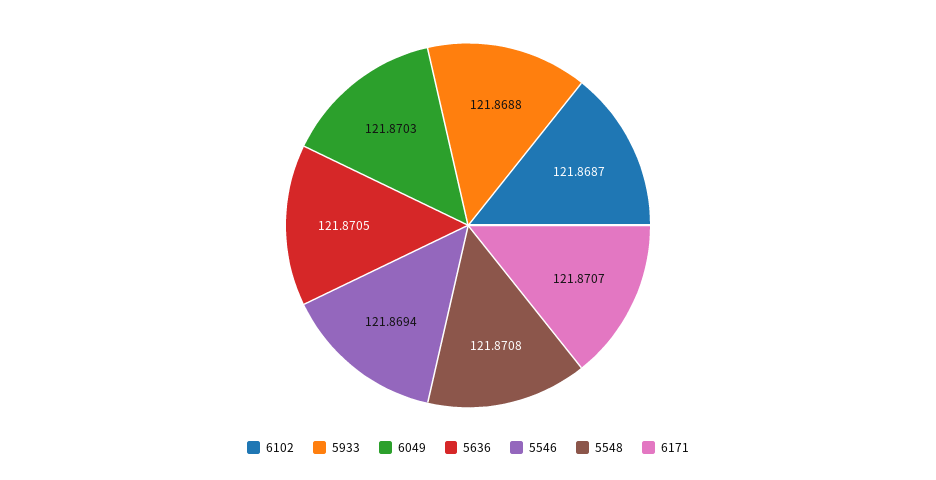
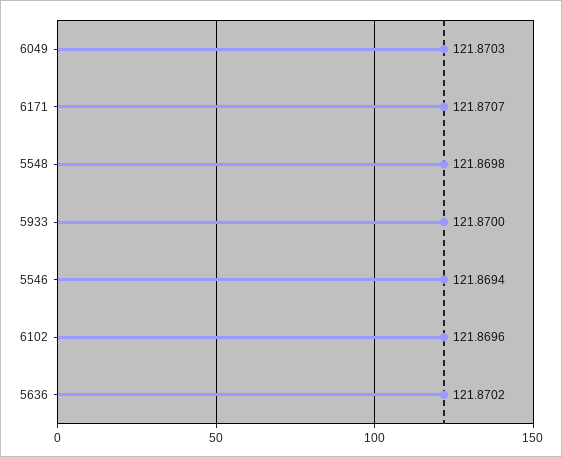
6102: 121.8687 -> 121.8696
5933: 121.8688 -> 121.87
5636: 121.8705 -> 121.8702
5548: 121.8708 -> 121.8698

